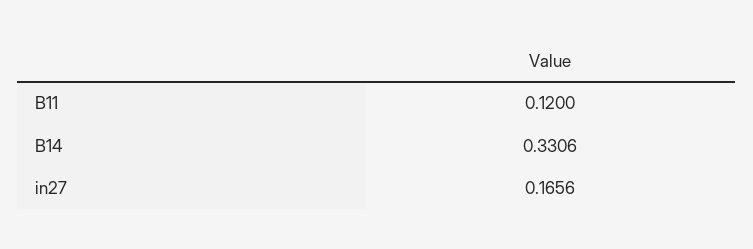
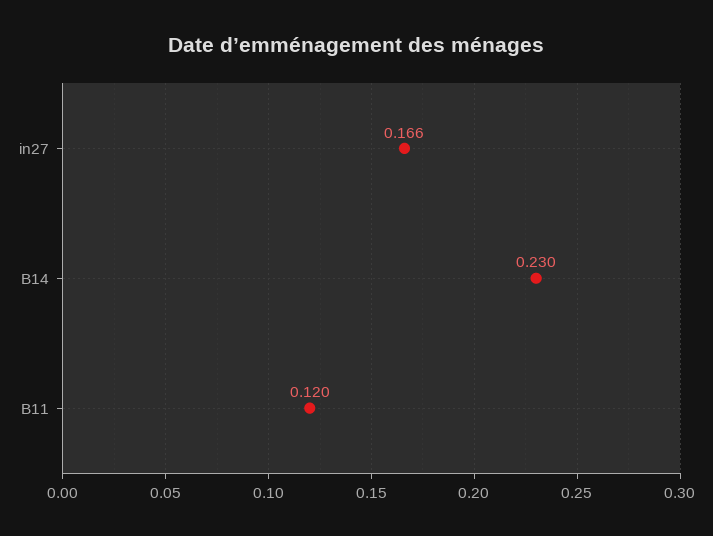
B14: 0.3306 -> 0.23

